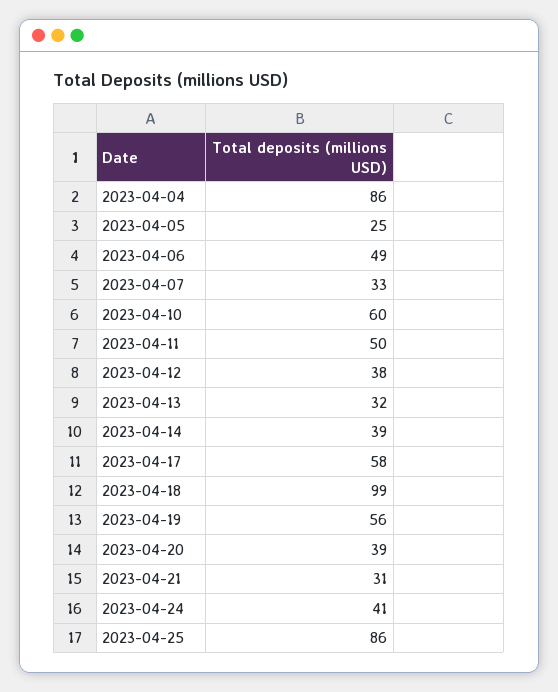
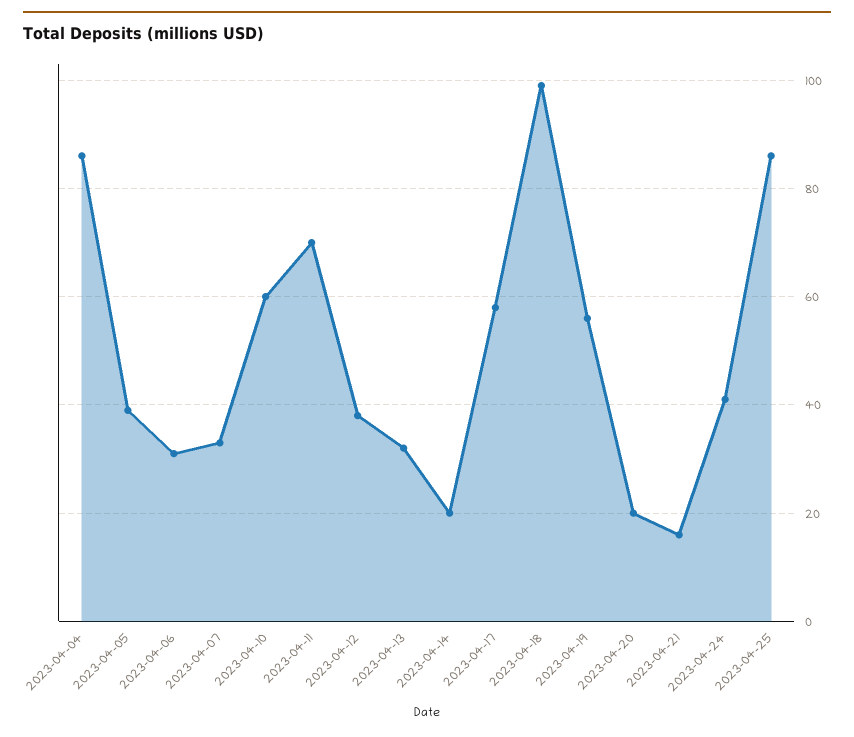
2023-04-05: 25 -> 40
2023-04-06: 49 -> 30
2023-04-11: 50 -> 70
2023-04-14: 39 -> 20
2023-04-20: 39 -> 20
2023-04-21: 31 -> 15

